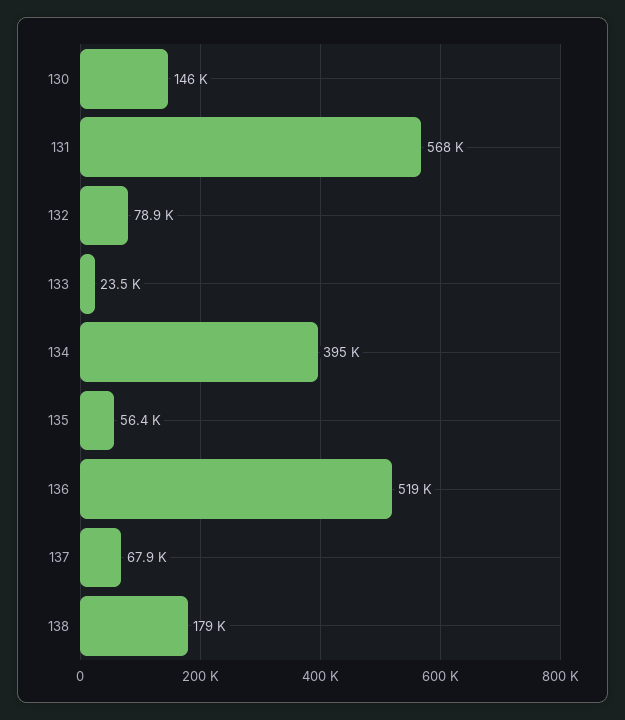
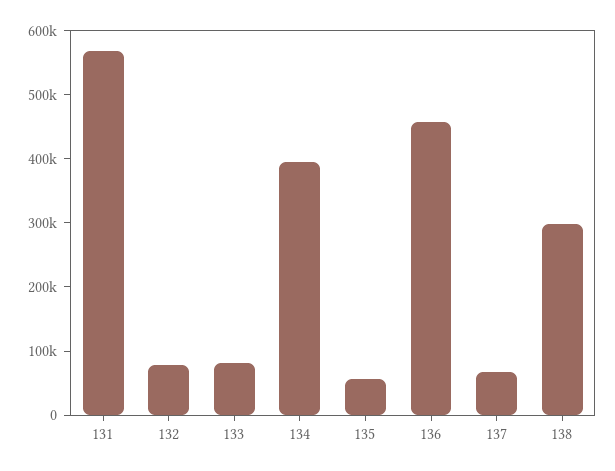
130: 146000 -> none
133: 23500 -> 80000
136: 519000 -> 460000
138: 179000 -> 300000

